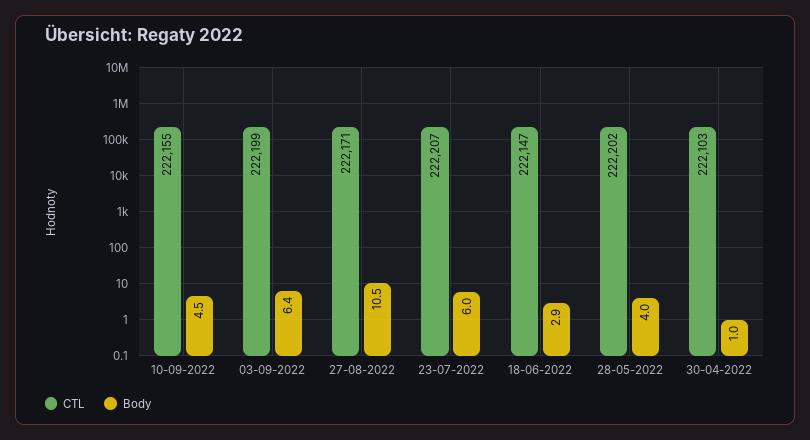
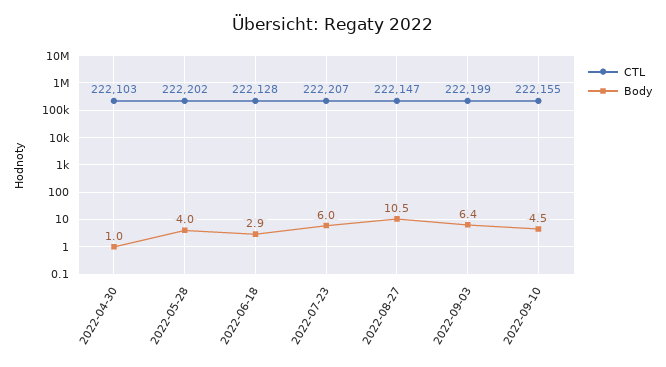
CTL, 27-08-2022: 222171 -> 222147
CTL, 18-06-2022: 222147 -> 222128

